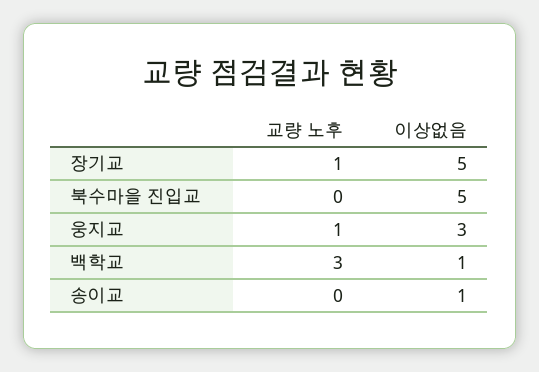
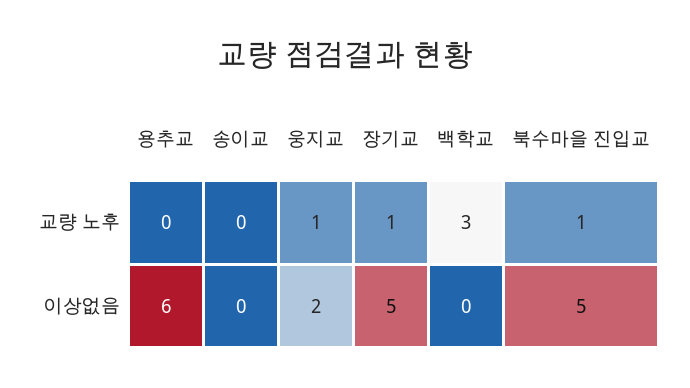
교량 노후, 북수마을 진입교: 0 -> 1
이상없음, 웅지교: 3 -> 2
이상없음, 백학교: 1 -> 0
이상없음, 송이교: 1 -> 0
교량 노후, 용추교: none -> 0
이상없음, 용추교: none -> 6

